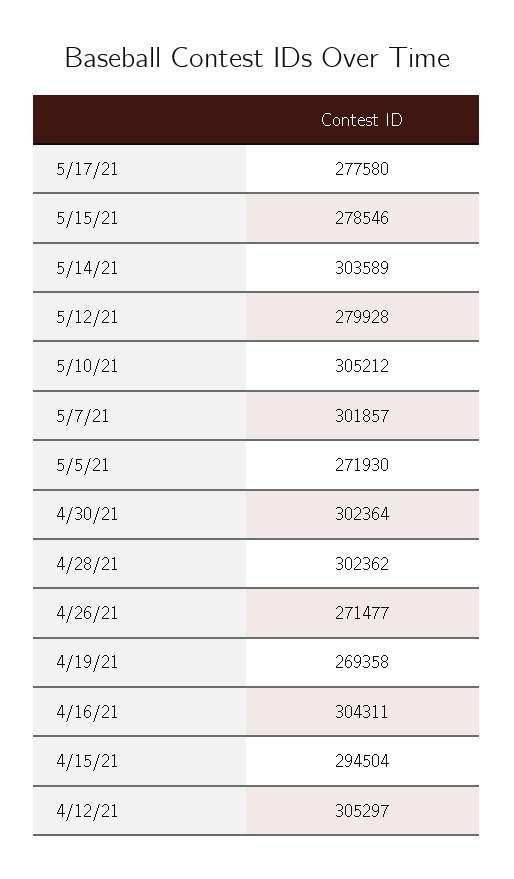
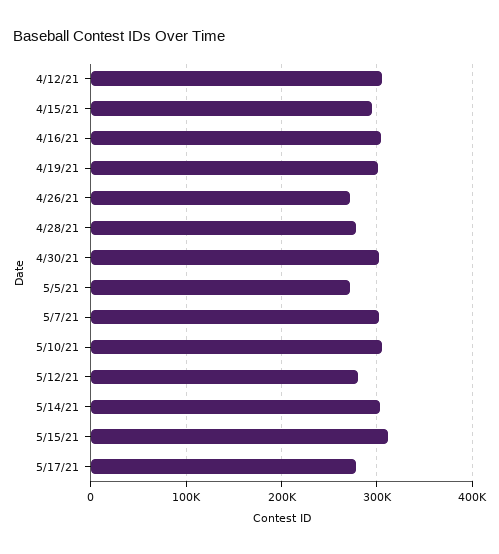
5/15/21: 278546 -> 310000
4/28/21: 302362 -> 280000
4/19/21: 269358 -> 300000

